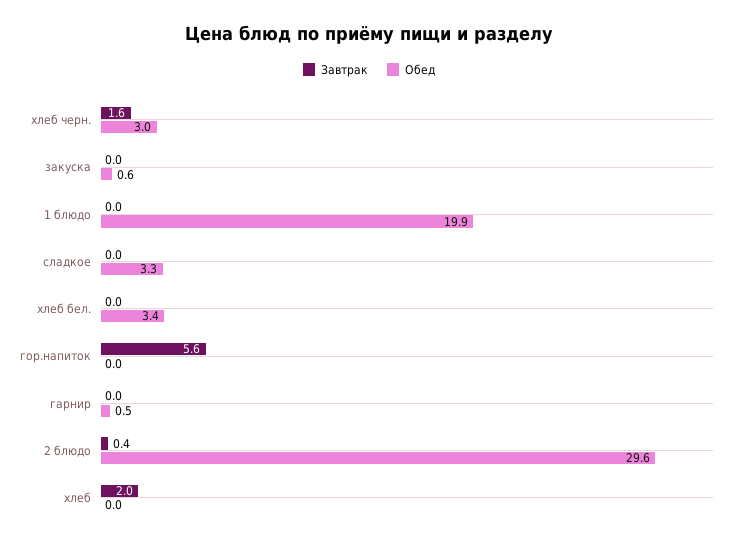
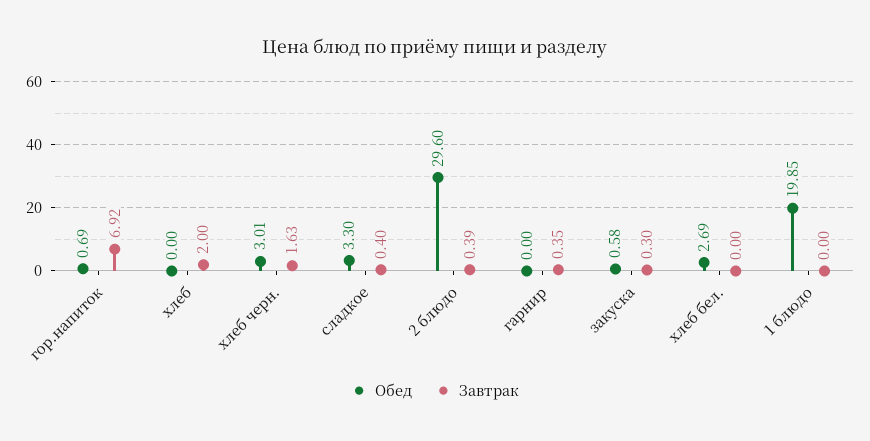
Завтрак, закуска: 0 -> 0.3
Завтрак, сладкое: 0 -> 0.4
Обед, хлеб бел.: 3.4 -> 2.69
Завтрак, гор.напиток: 5.6 -> 6.92
Обед, гор.напиток: 0 -> 0.69
Завтрак, гарнир: 0 -> 0.35
Обед, гарнир: 0.5 -> 0

